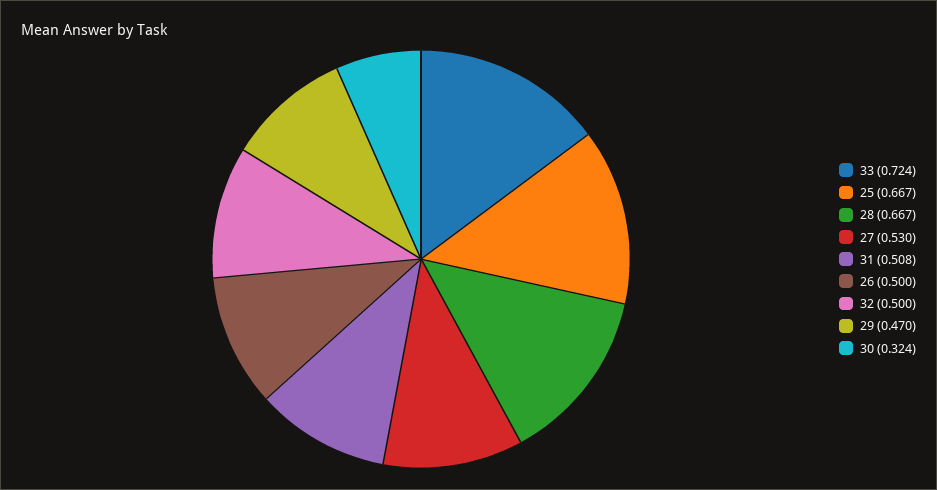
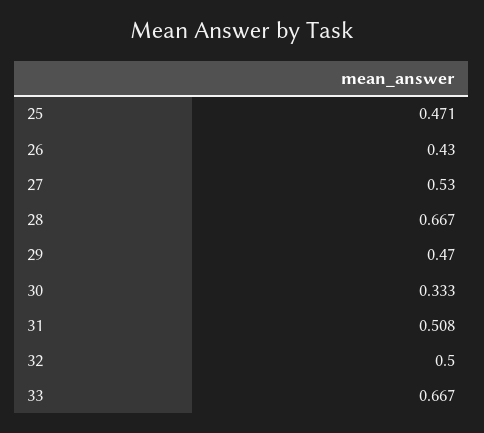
33: 0.724 -> 0.667
25: 0.667 -> 0.471
26: 0.5 -> 0.43
30: 0.324 -> 0.333

